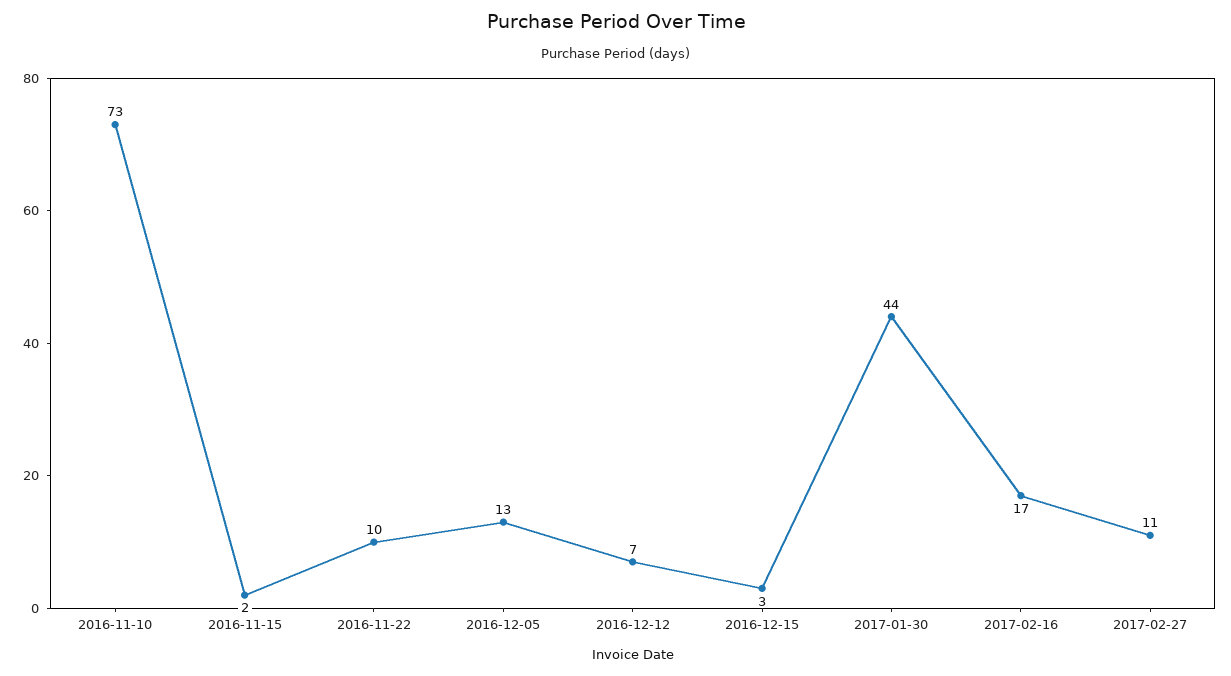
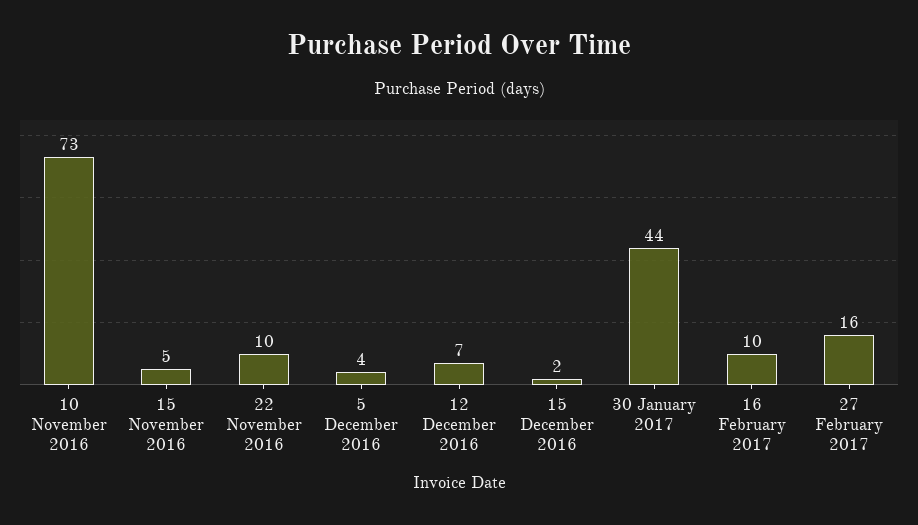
2016-11-15: 2 -> 5
2016-12-05: 13 -> 4
2016-12-15: 3 -> 2
2017-02-16: 17 -> 10
2017-02-27: 11 -> 16

